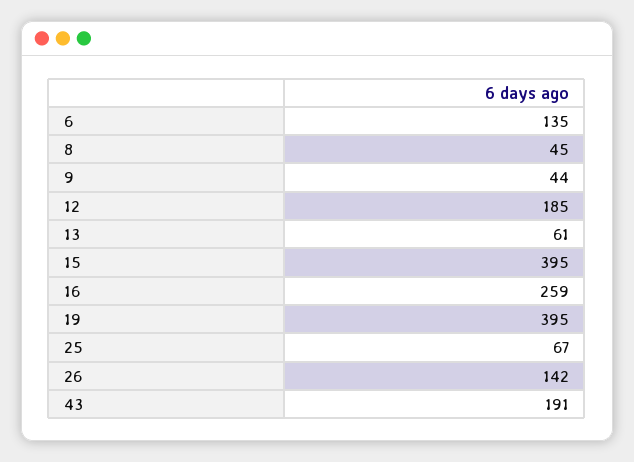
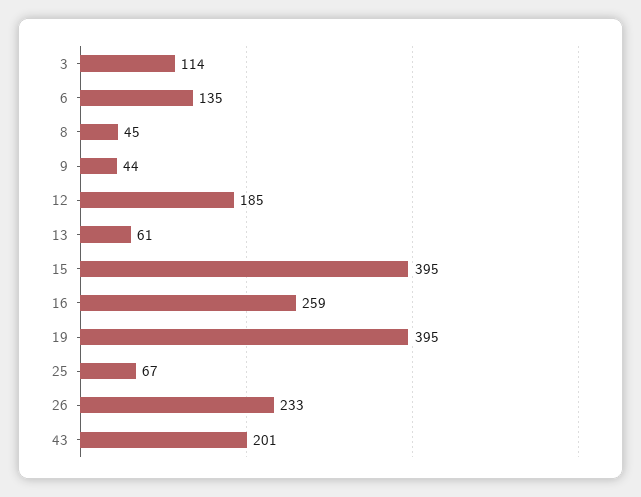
26: 142 -> 233
43: 191 -> 201
3: none -> 114

